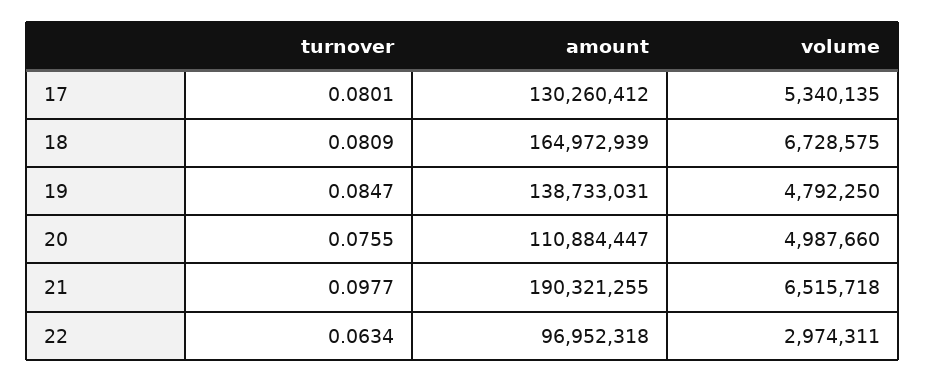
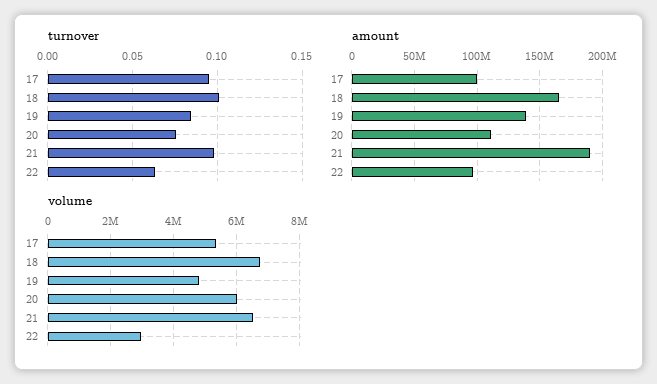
turnover, 17: 0.0801 -> 0.095
amount, 17: 130260412 -> 100000000
turnover, 18: 0.0809 -> 0.1
volume, 20: 4987660 -> 6000000

